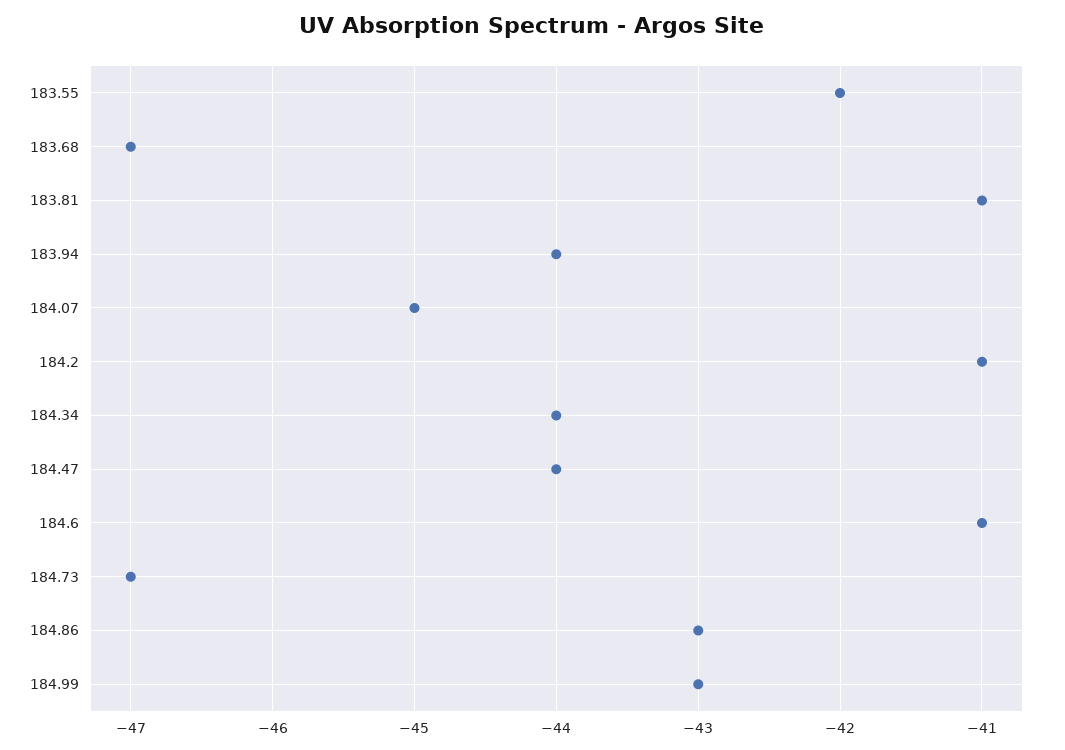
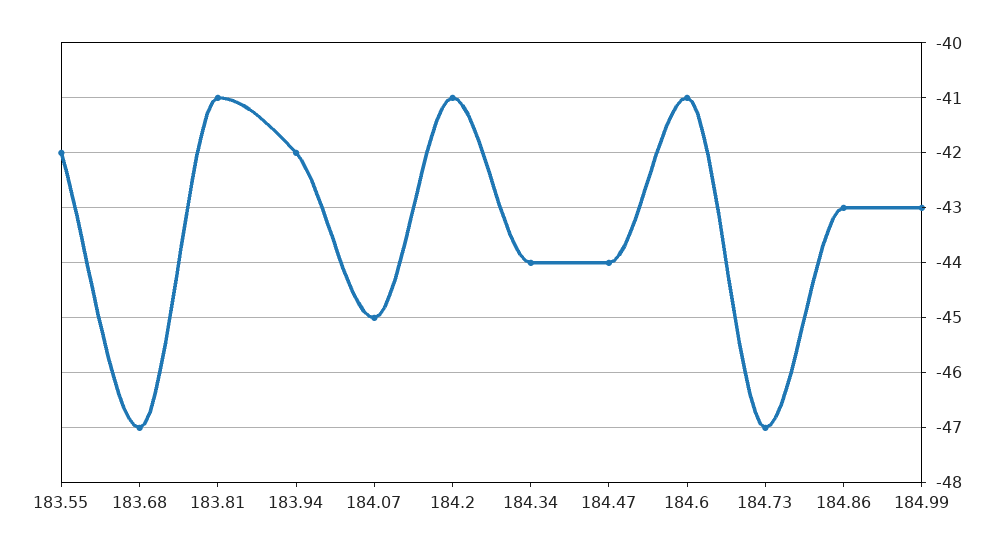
183.94: -44 -> -42

